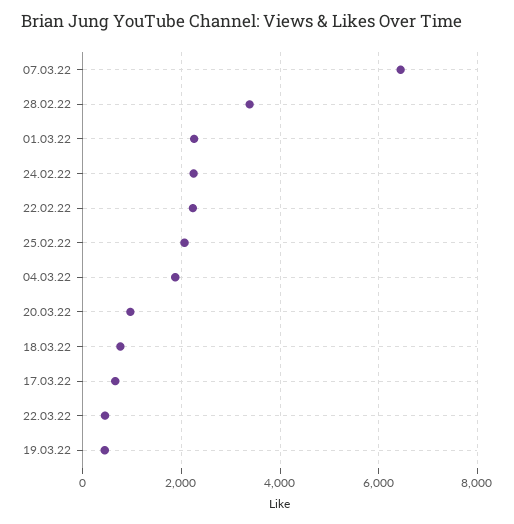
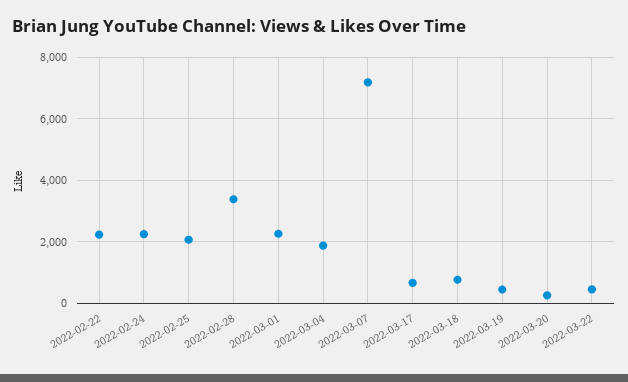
07.03.22: 6400 -> 7200
20.03.22: 1000 -> 200

